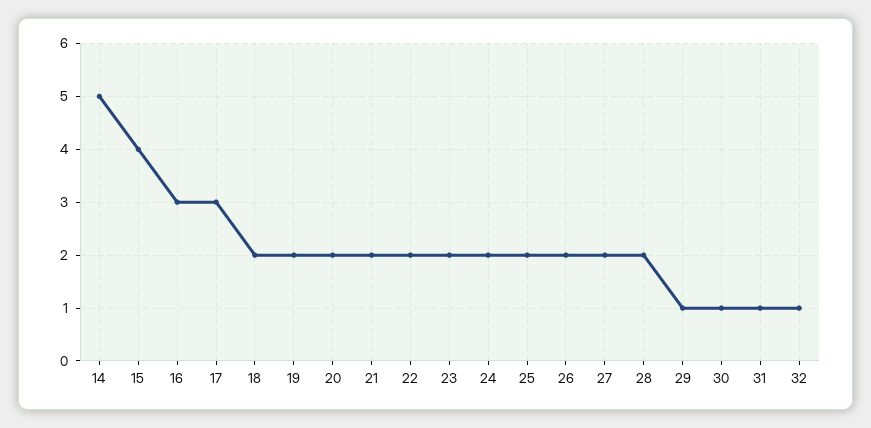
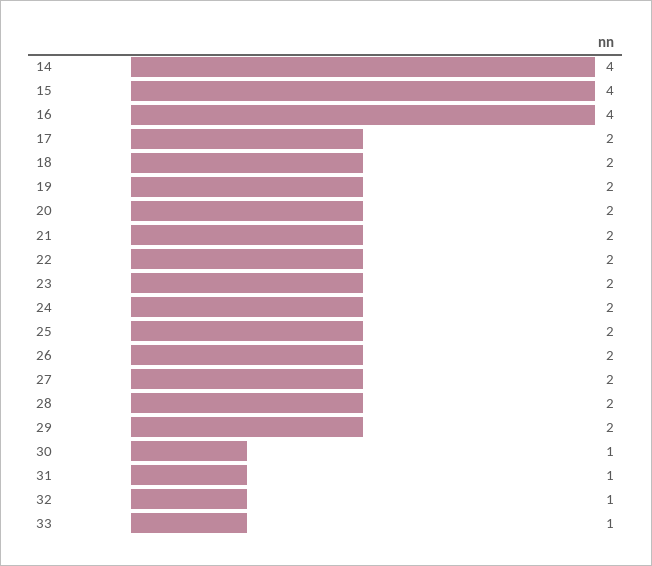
14: 5 -> 4
16: 3 -> 4
17: 3 -> 2
29: 1 -> 2
33: none -> 1

